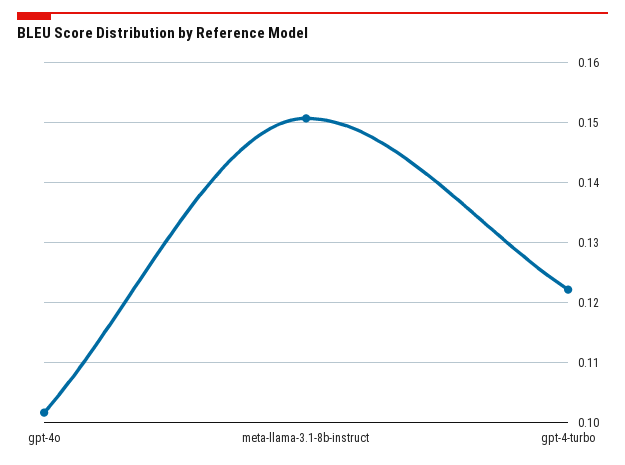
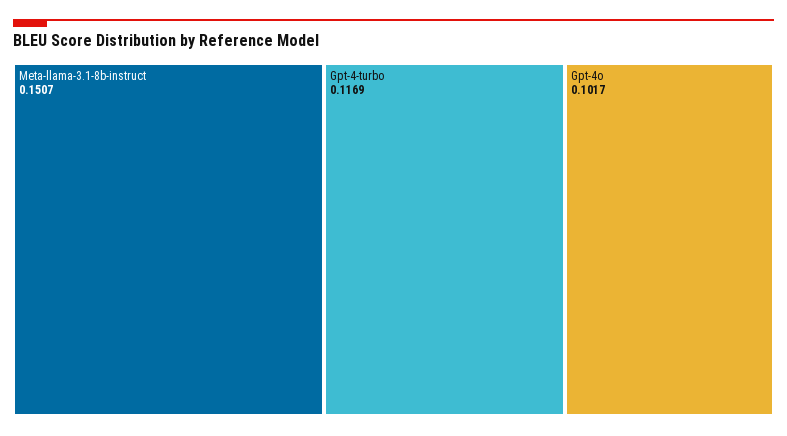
gpt-4-turbo: 0.122 -> 0.1169

